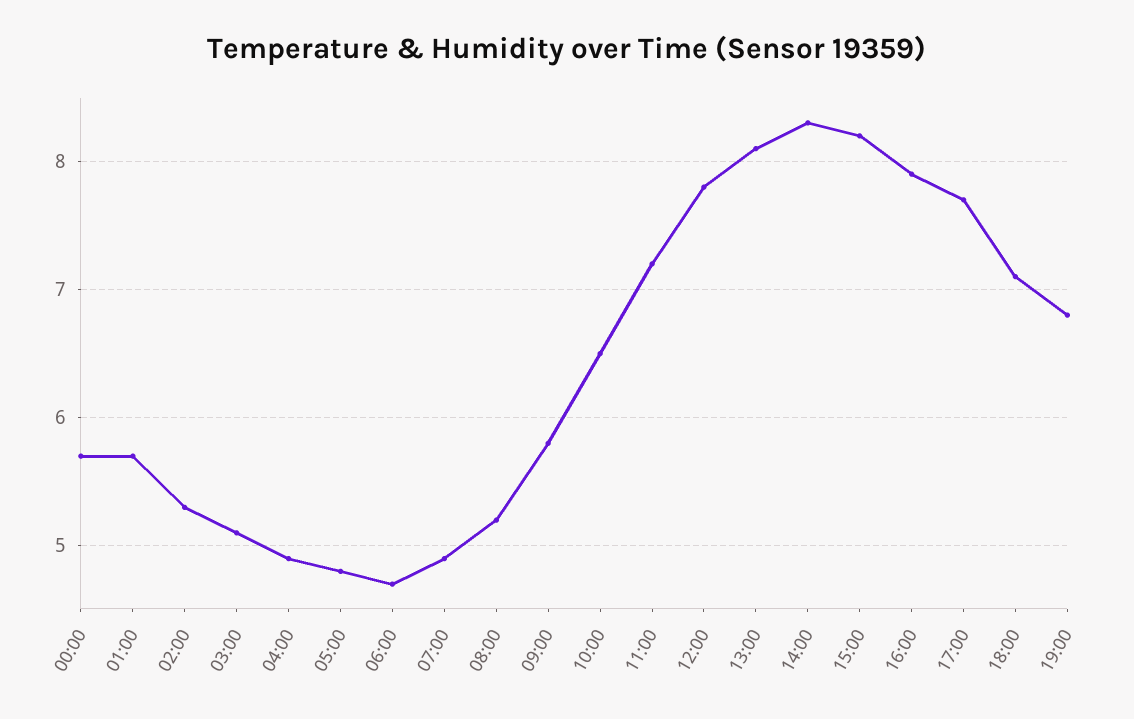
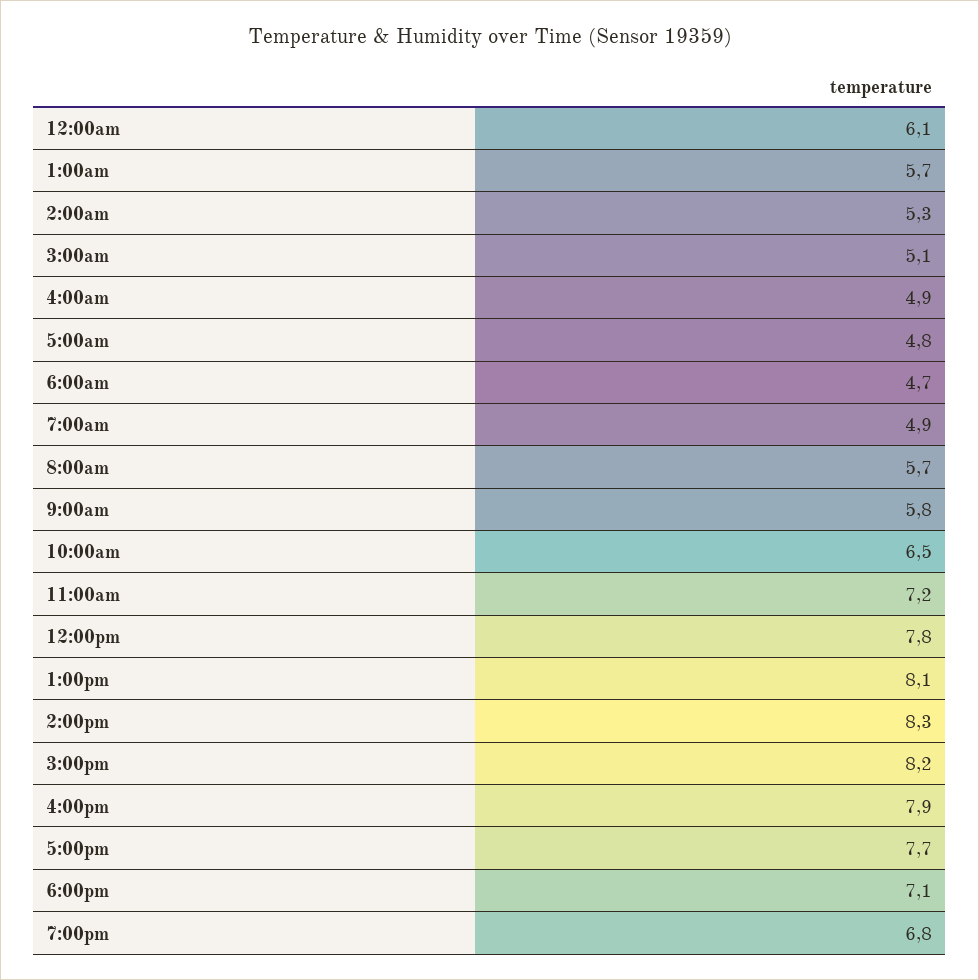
00:00: 5.7 -> 6.1
08:00: 5.2 -> 5.7

